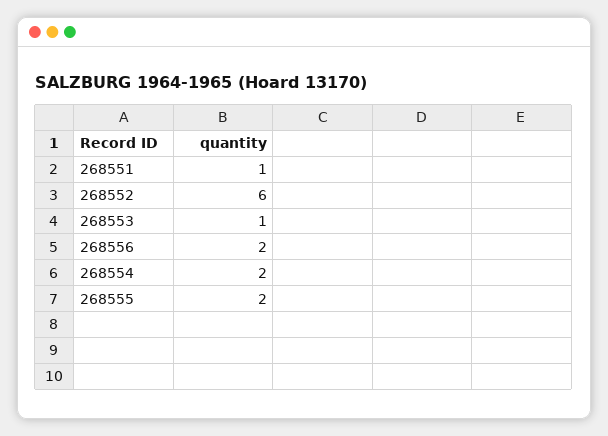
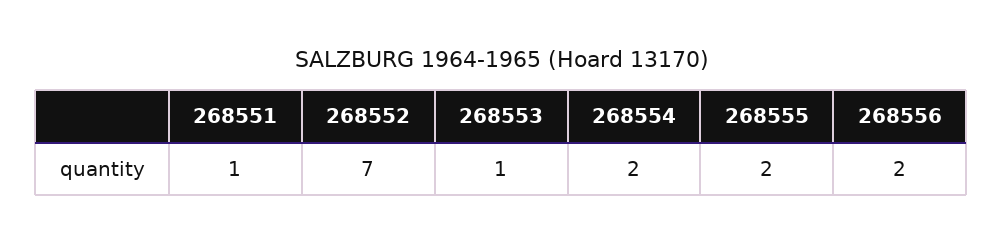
268552: 6 -> 7

